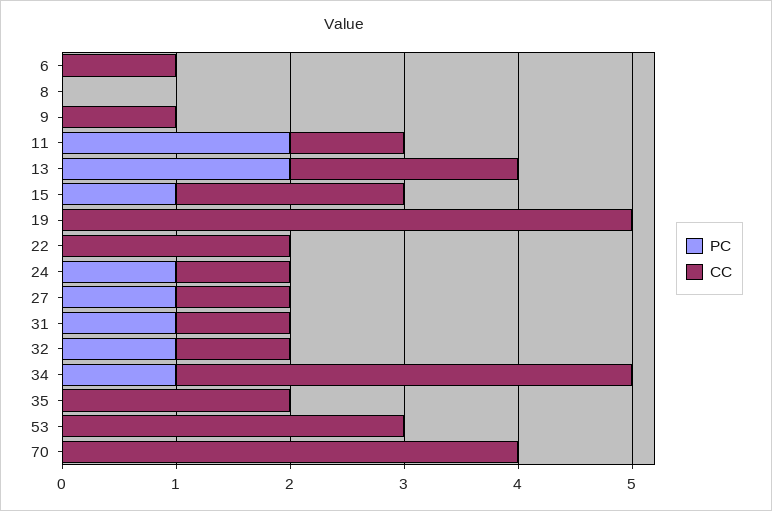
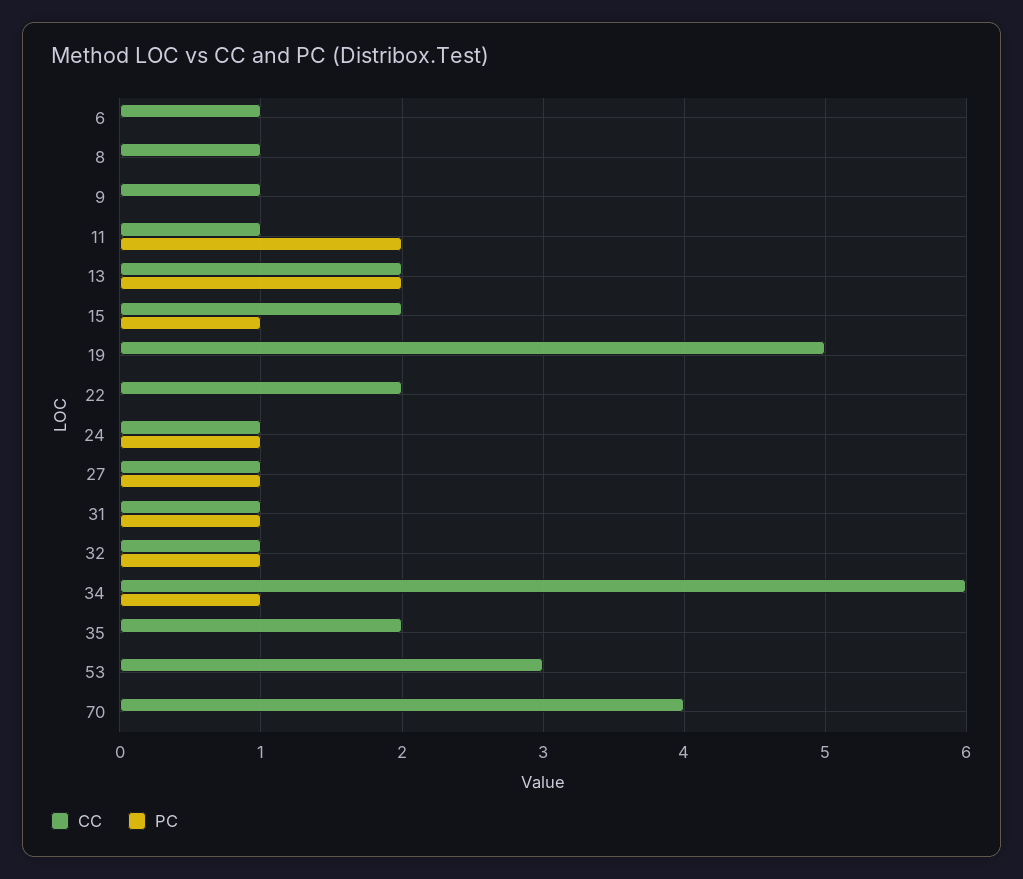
CC, 8: 0 -> 1
CC, 34: 4 -> 6

